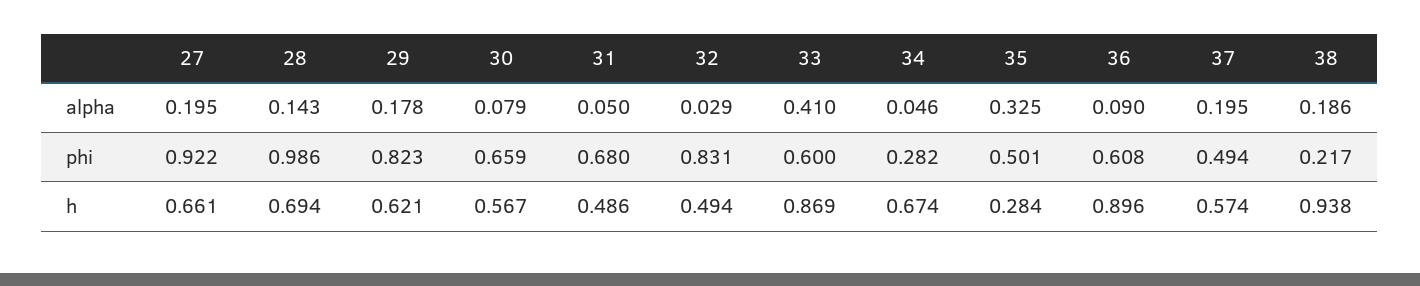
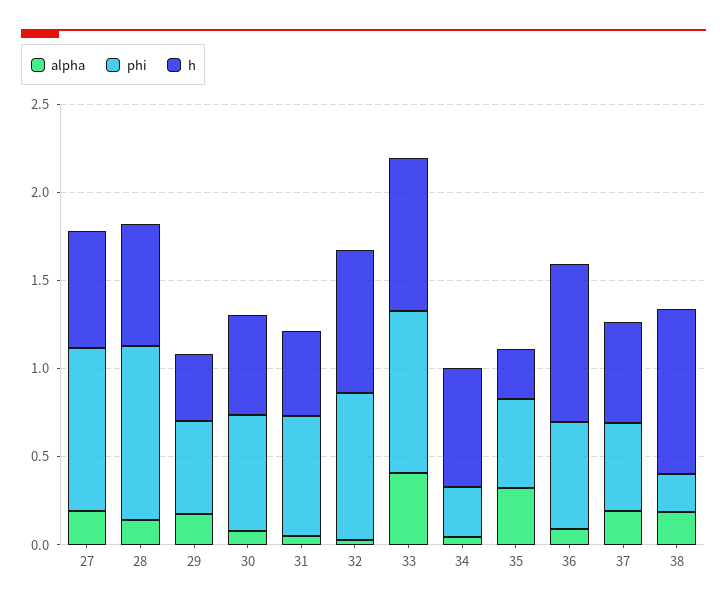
phi, 29: 0.823 -> 0.5
phi, 33: 0.6 -> 0.9
h, 29: 0.621 -> 0.4
h, 32: 0.494 -> 0.8

